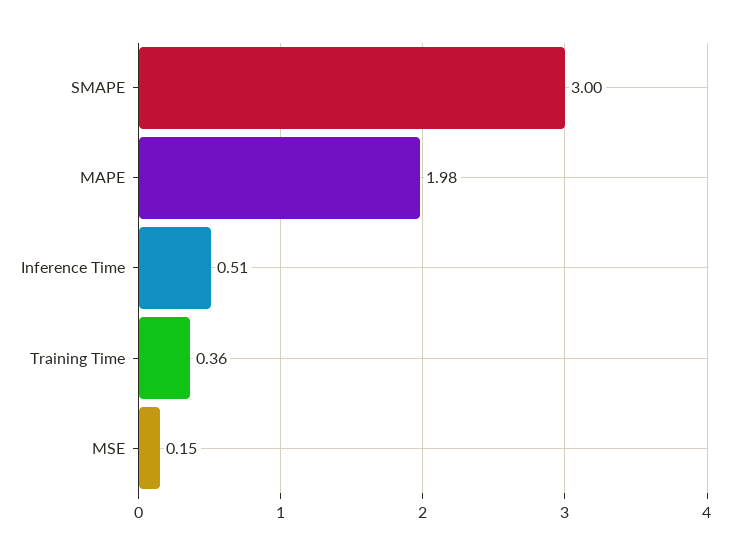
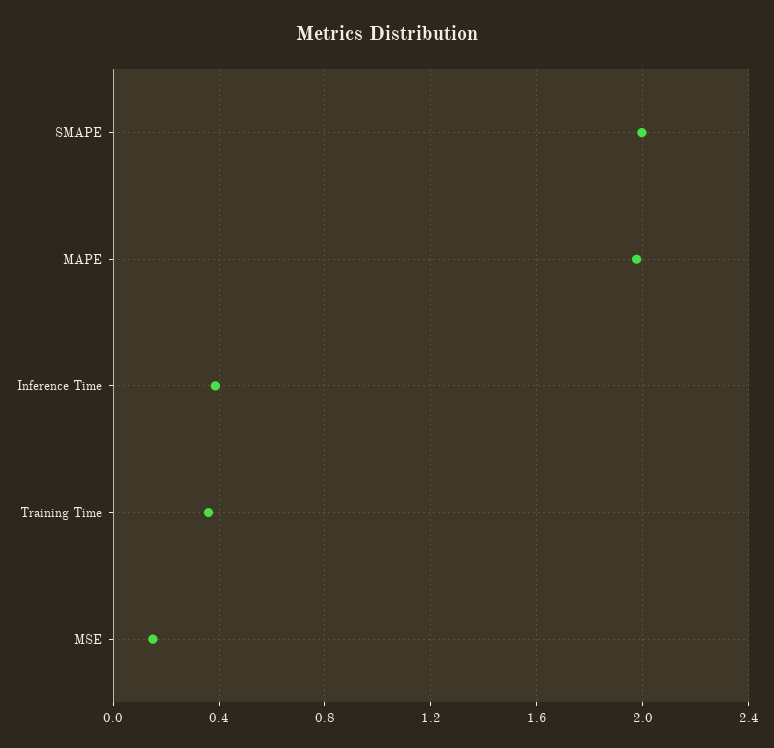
SMAPE: 3 -> 2
Inference Time: 0.51 -> 0.4

